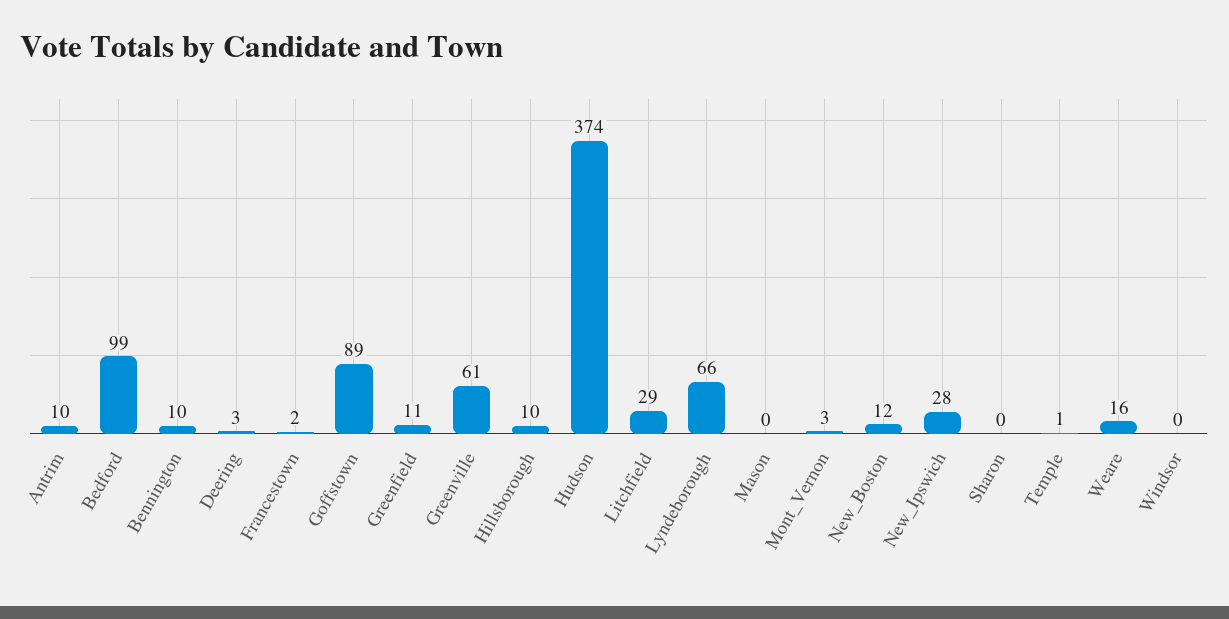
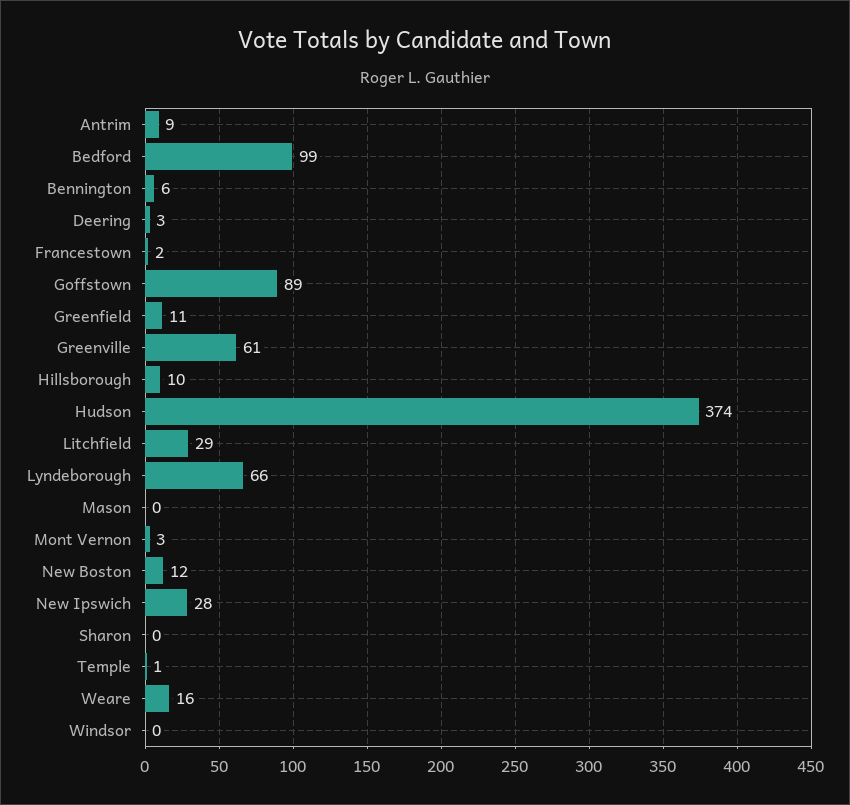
Antrim: 10 -> 9
Bennington: 10 -> 6

